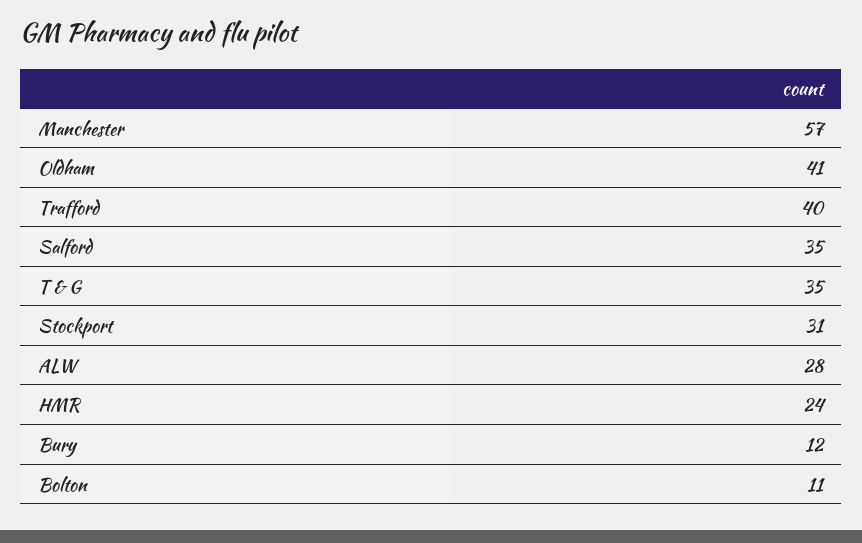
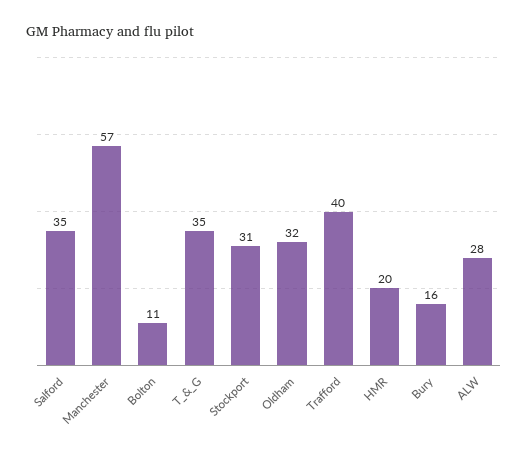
Oldham: 41 -> 32
HMR: 24 -> 20
Bury: 12 -> 16

